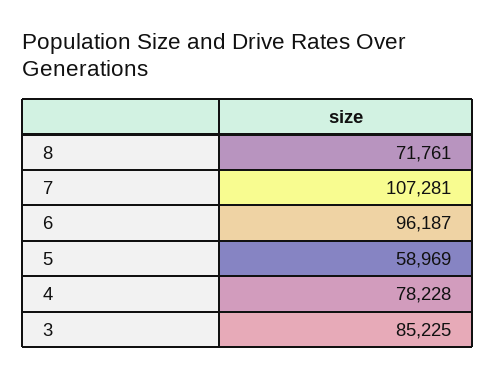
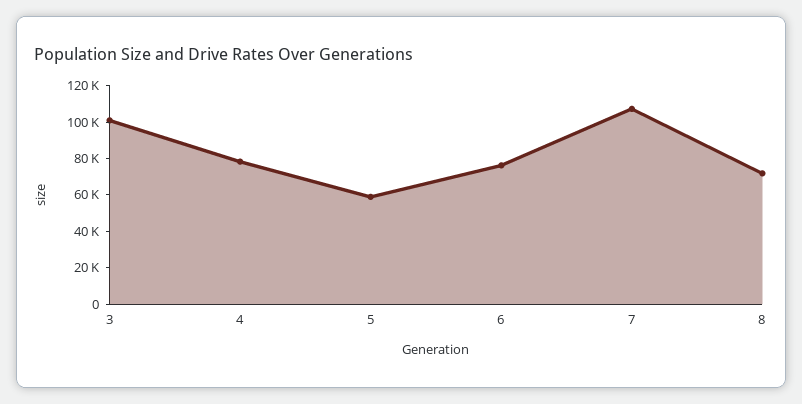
6: 96187 -> 75000
3: 85225 -> 100000

